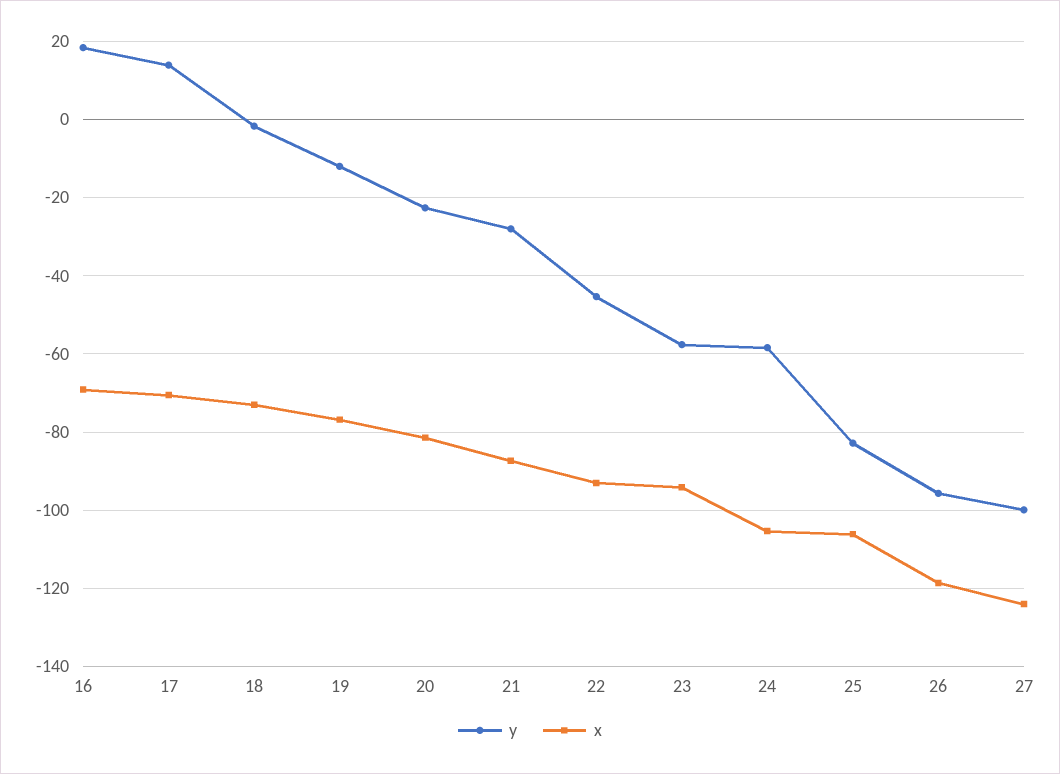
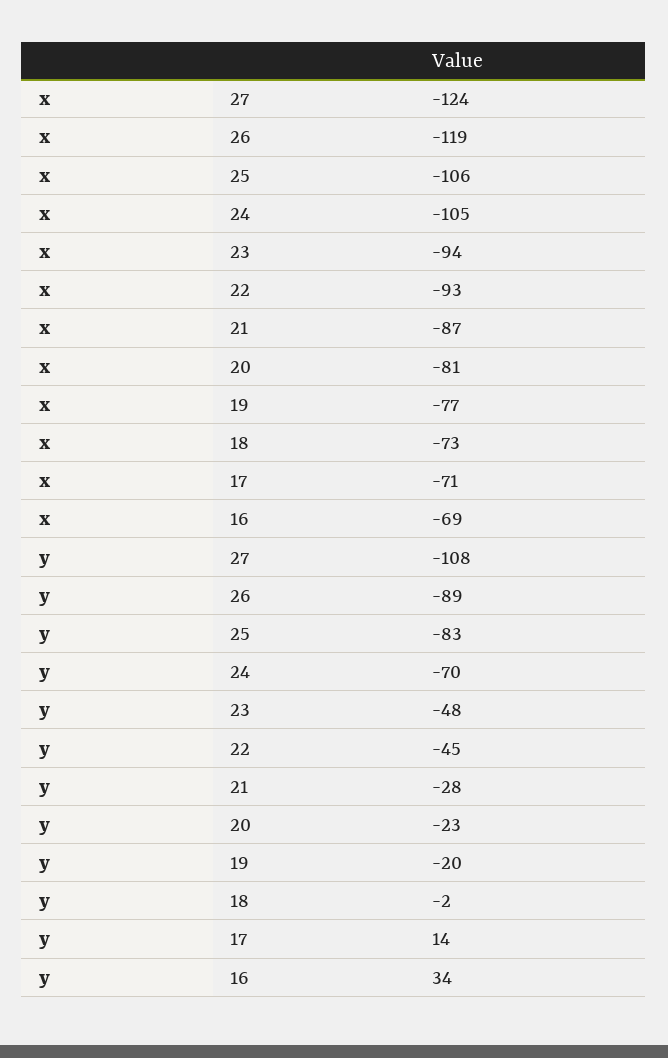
y, 16: 18 -> 34
y, 19: -12 -> -20
y, 23: -58 -> -48
y, 24: -58 -> -70
y, 26: -96 -> -89
y, 27: -100 -> -108

